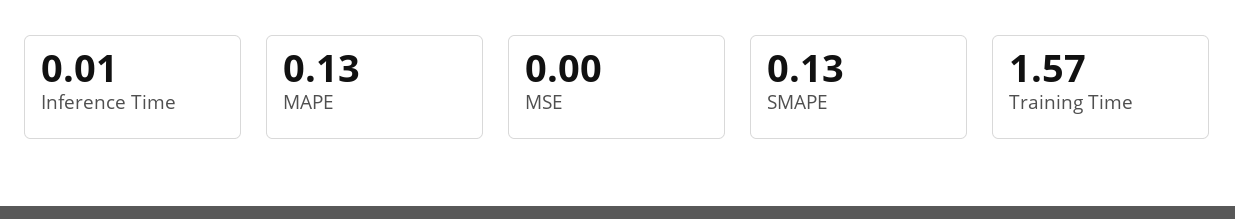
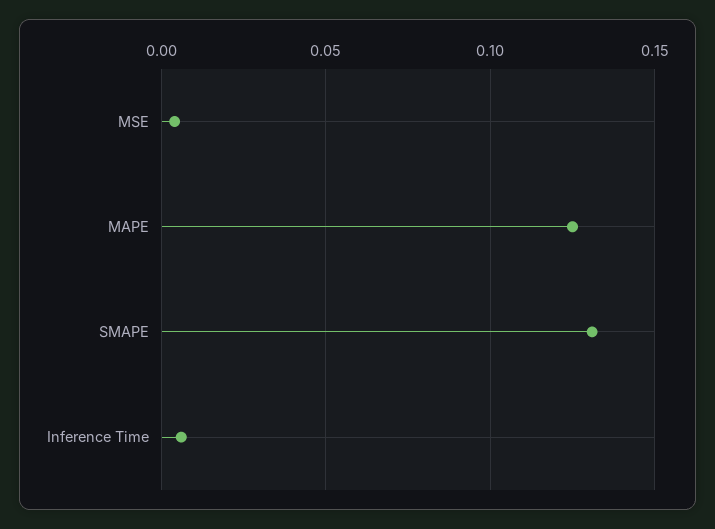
Training Time: 1.57 -> none

